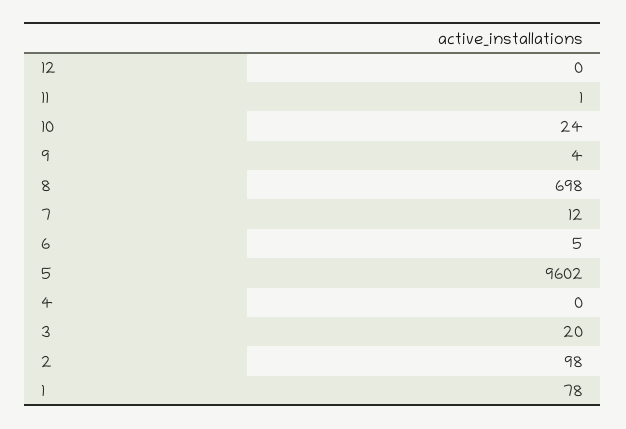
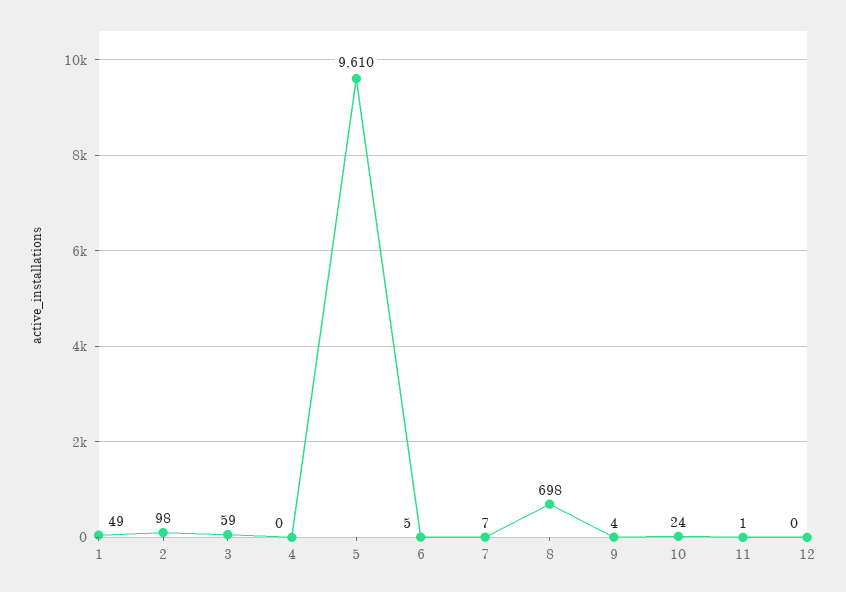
7: 12 -> 7
5: 9602 -> 9610
3: 20 -> 59
1: 78 -> 49

